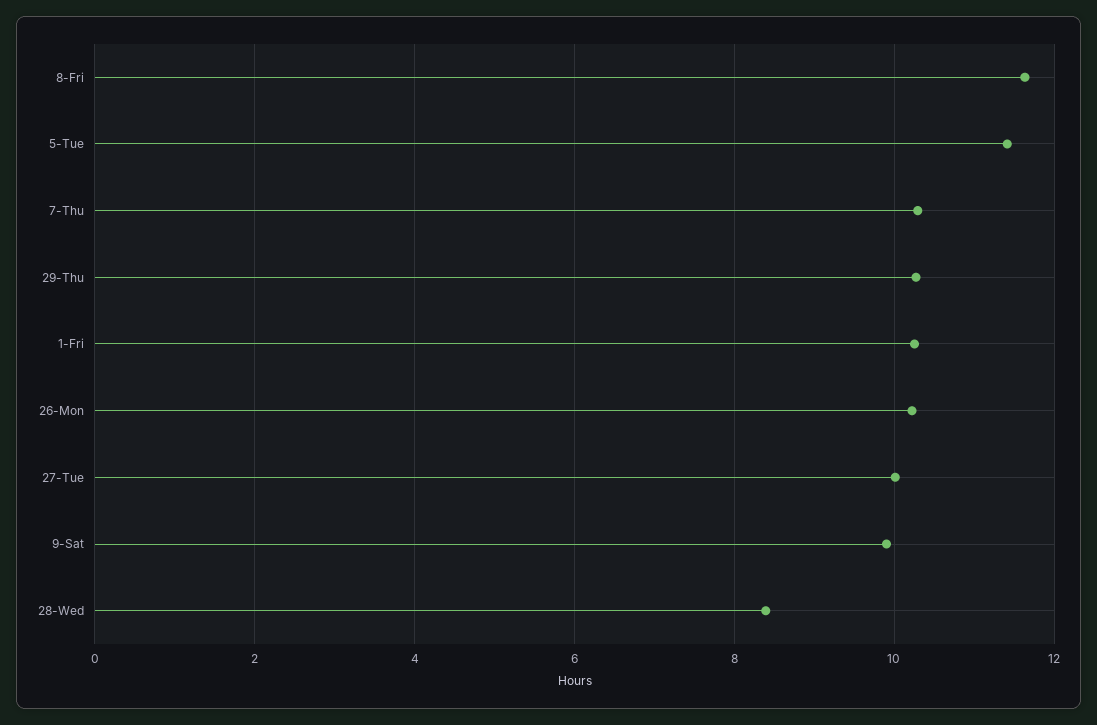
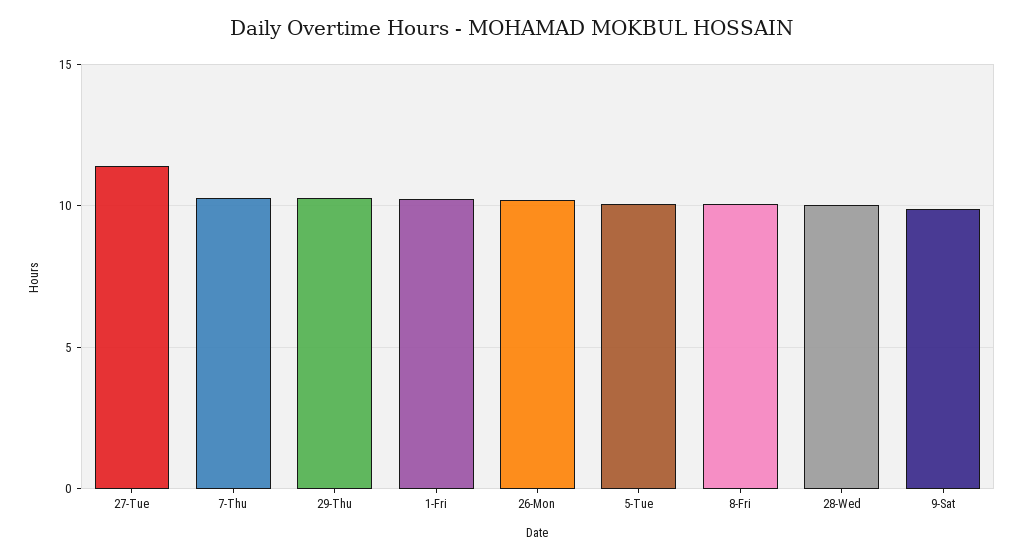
8-Fri: 11.6 -> 10
5-Tue: 11.4 -> 10
27-Tue: 10 -> 11.5
28-Wed: 8.4 -> 10

